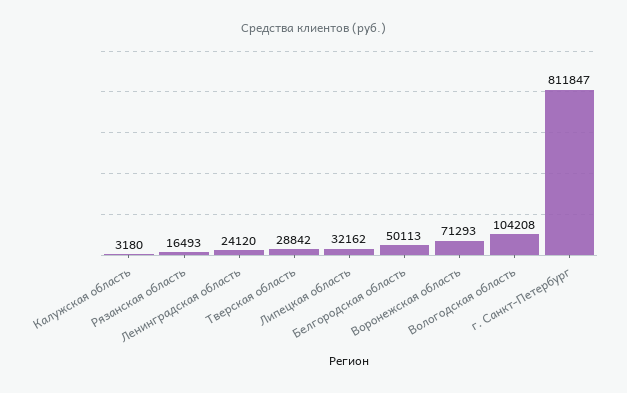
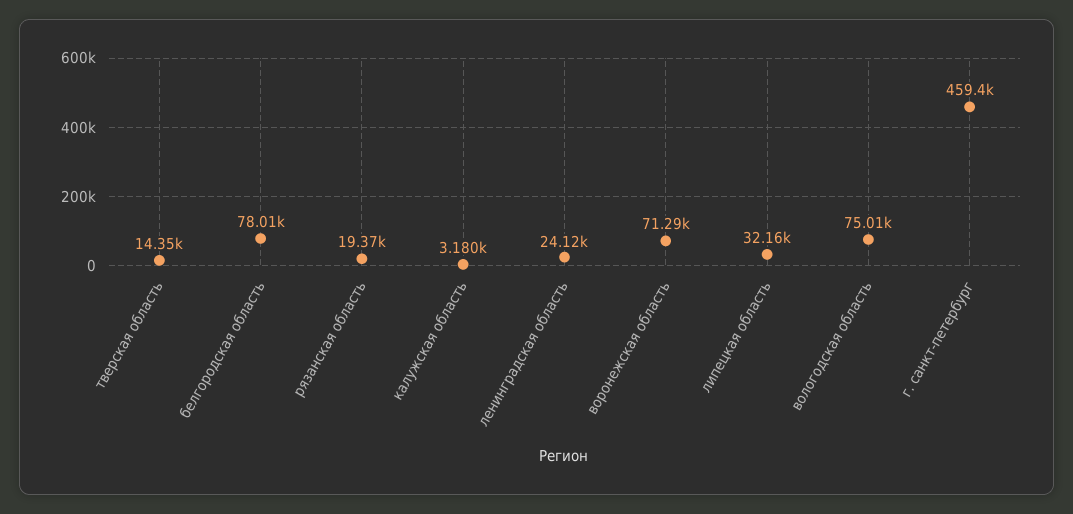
Рязанская область: 16493 -> 19370
Тверская область: 28842 -> 14350
Белгородская область: 50113 -> 78010
Вологодская область: 104208 -> 75010
г. Санкт-Петербург: 811847 -> 459400

